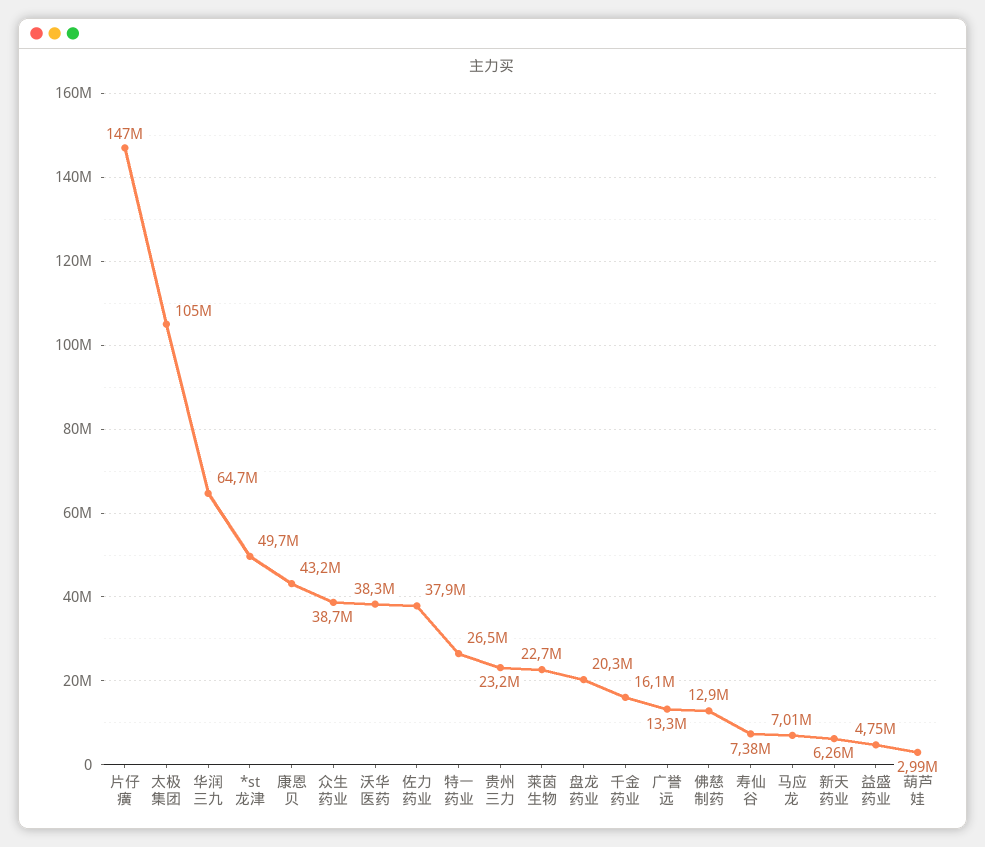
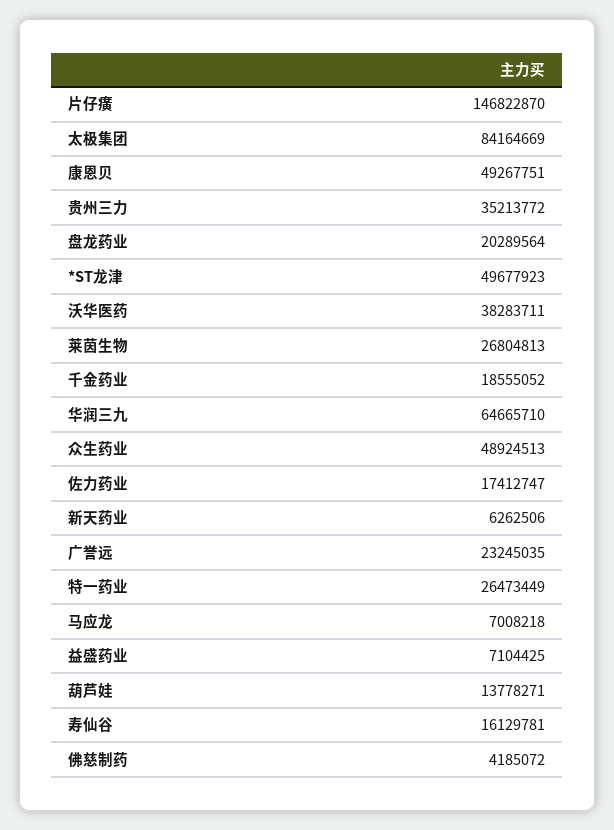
太极集团: 105000000 -> 84164669
康恩贝: 43200000 -> 49267751
众生药业: 38700000 -> 48924513
佐力药业: 37900000 -> 17412747
贵州三力: 23200000 -> 35213772
莱茵生物: 22700000 -> 26804813
千金药业: 16100000 -> 18555052
广誉远: 13300000 -> 23245035
佛慈制药: 12900000 -> 4185072
寿仙谷: 7380000 -> 16129781
益盛药业: 4750000 -> 7104425
葫芦娃: 2990000 -> 13778271

